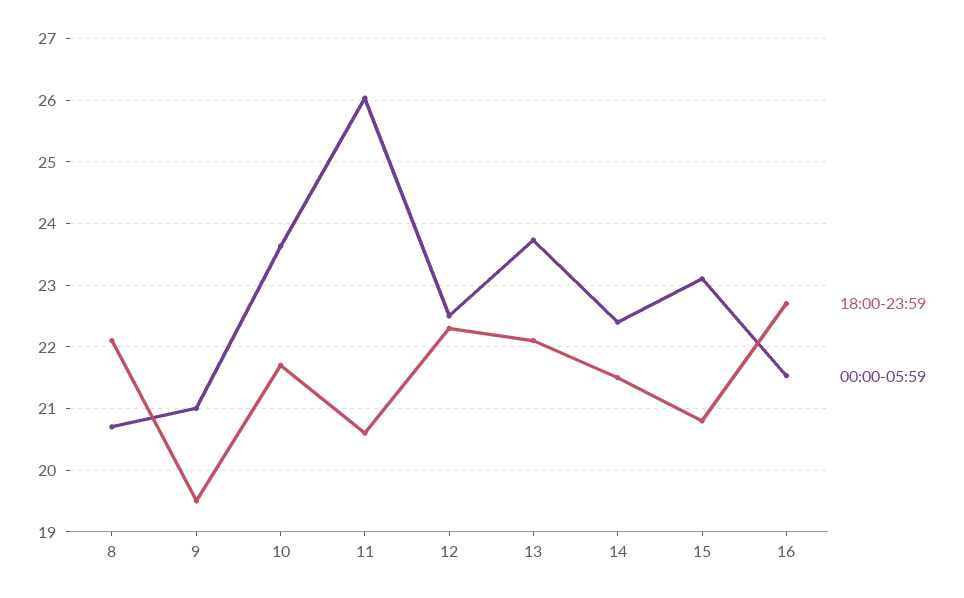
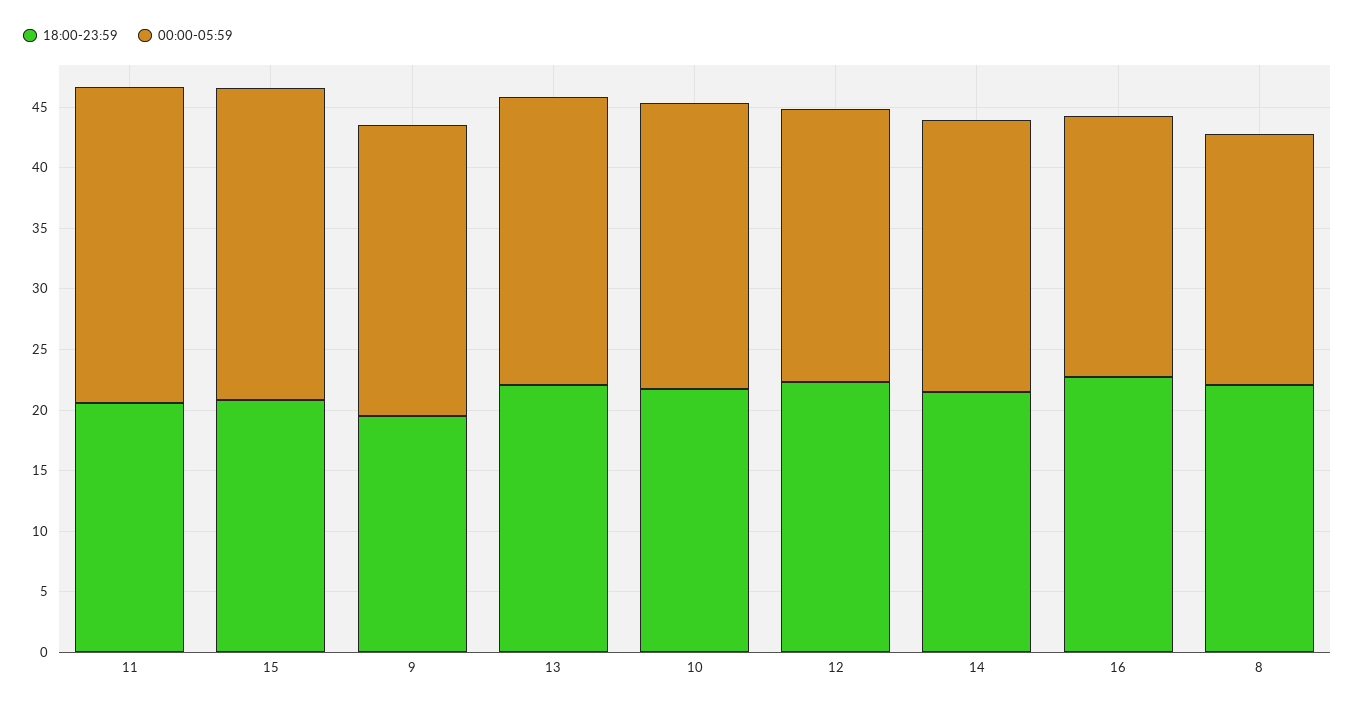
00:00-05:59, 9: 21 -> 24
00:00-05:59, 15: 23.1 -> 26

